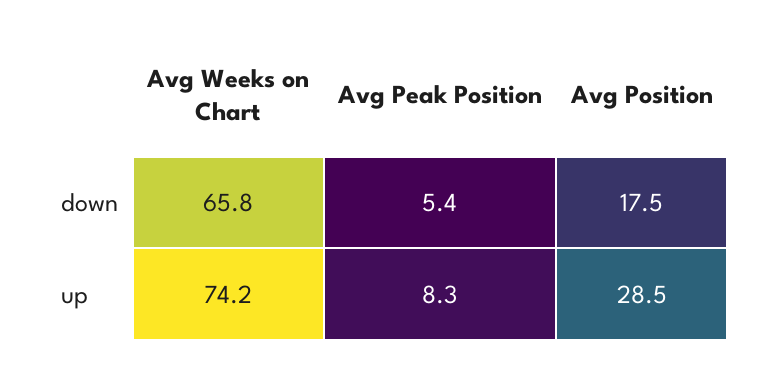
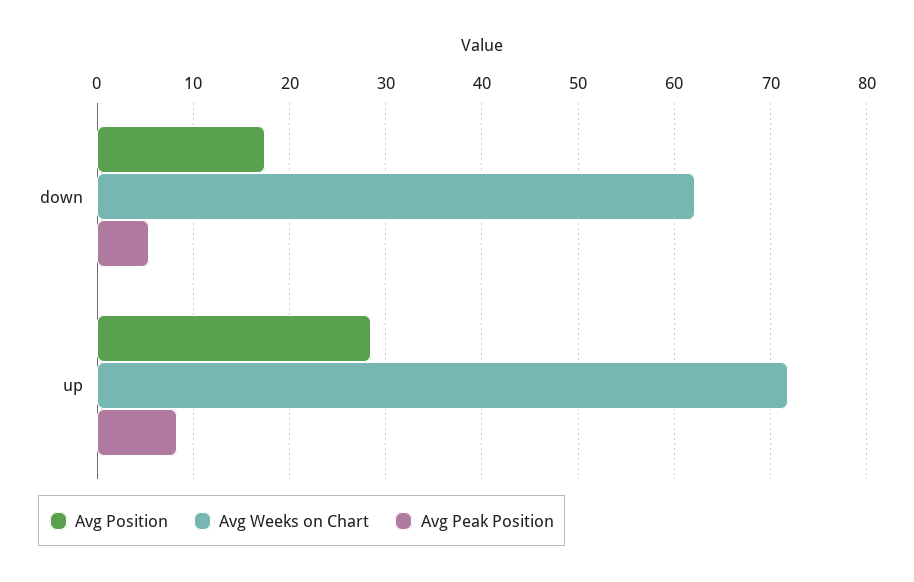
Avg Weeks on Chart, down: 65.8 -> 62
Avg Weeks on Chart, up: 74.2 -> 72

